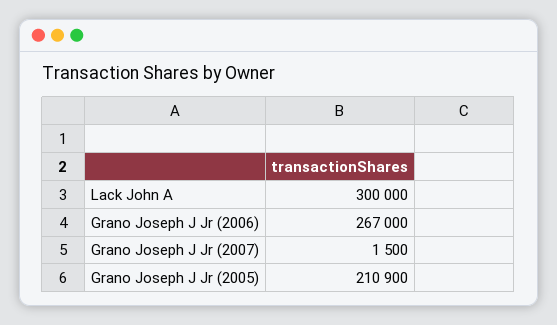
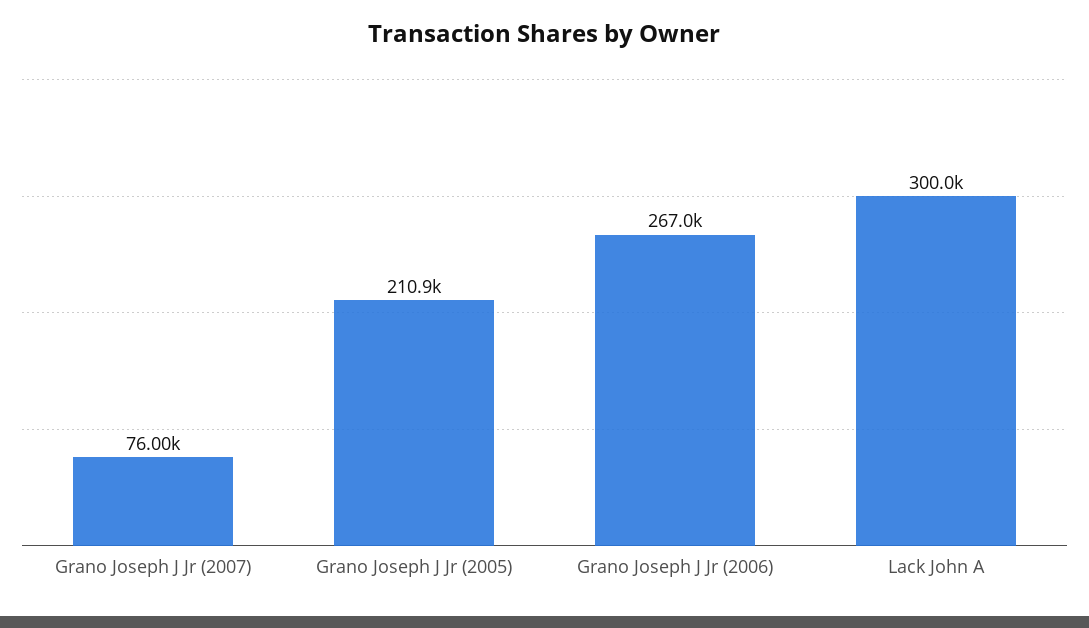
Grano Joseph J Jr (2007): 1500 -> 76000

